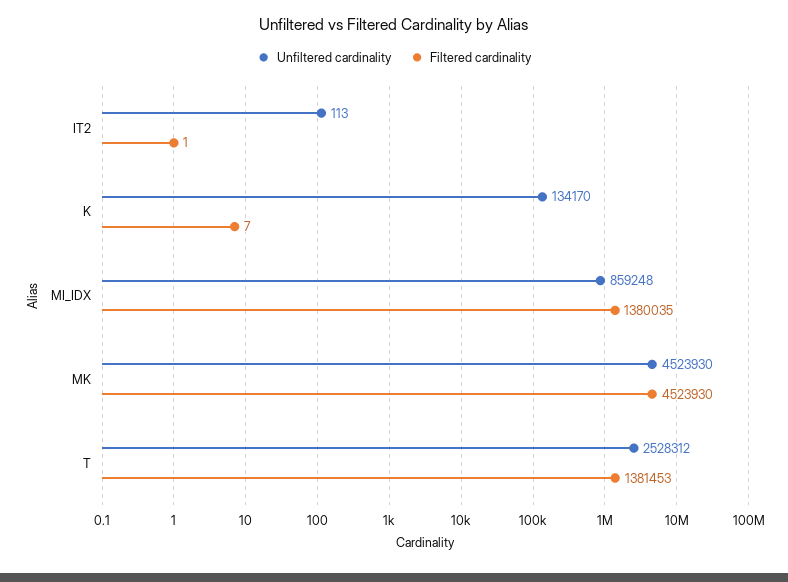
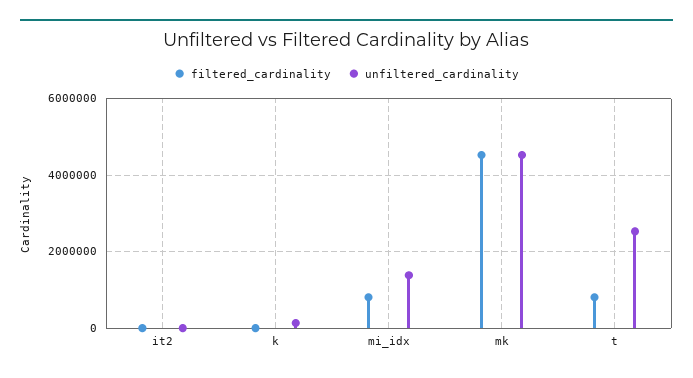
Unfiltered cardinality, MI_IDX: 859248 -> 1400000
Filtered cardinality, MI_IDX: 1380035 -> 800000
Filtered cardinality, T: 1381453 -> 800000

